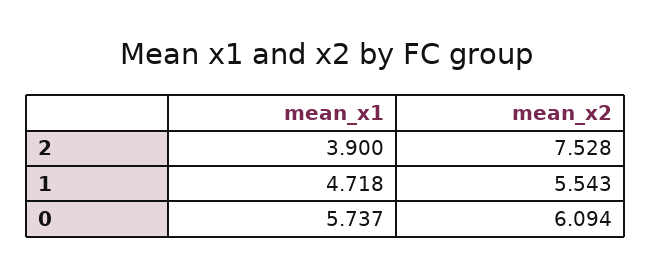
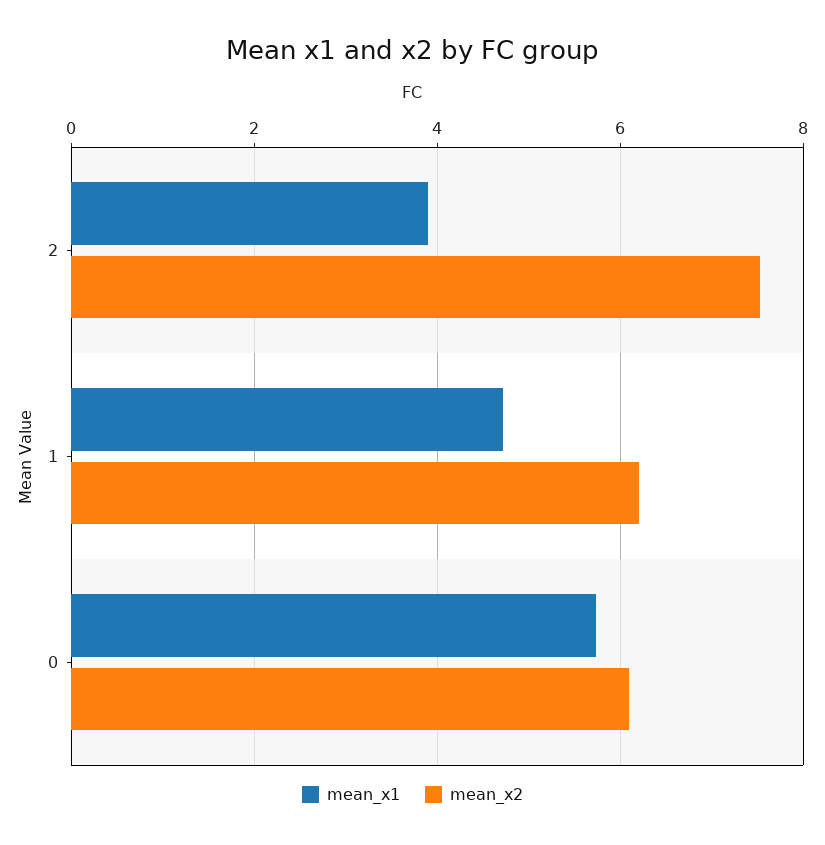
mean_x2, 1: 5.543 -> 6.2

